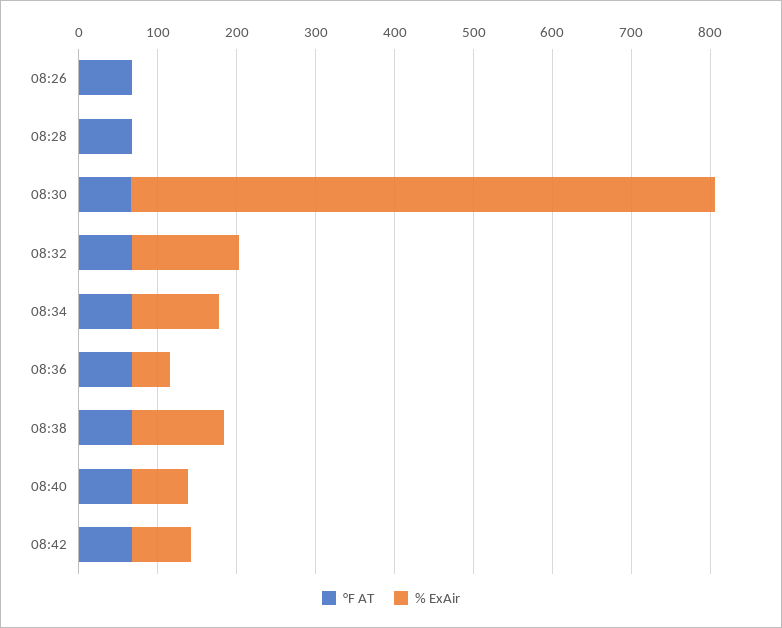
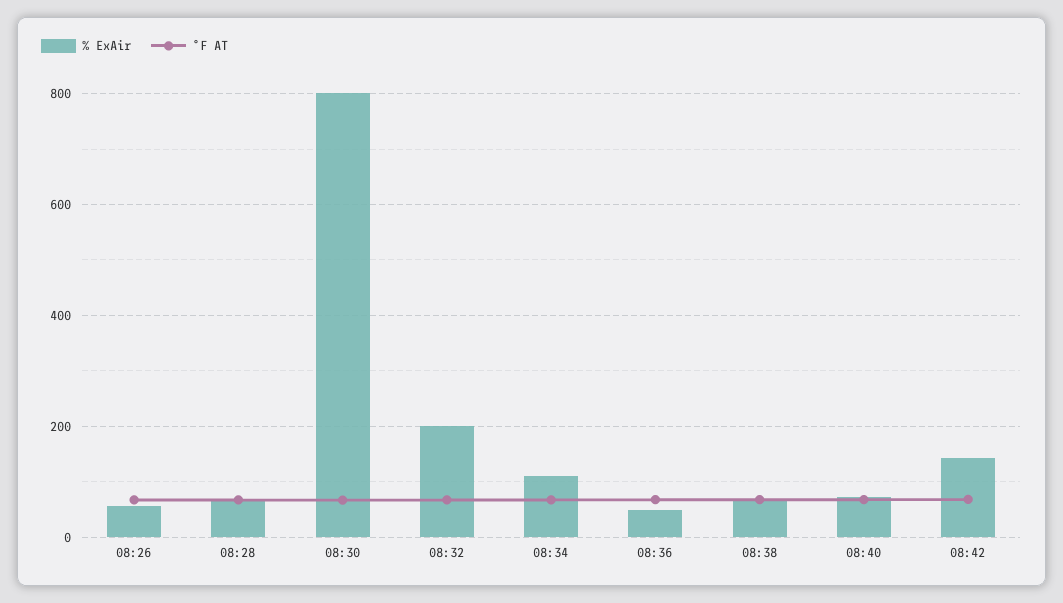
% ExAir, 08:26: 0 -> 60
% ExAir, 08:28: 0 -> 60
% ExAir, 08:30: 740 -> 800
% ExAir, 08:32: 140 -> 200
% ExAir, 08:38: 120 -> 60
% ExAir, 08:42: 80 -> 140

